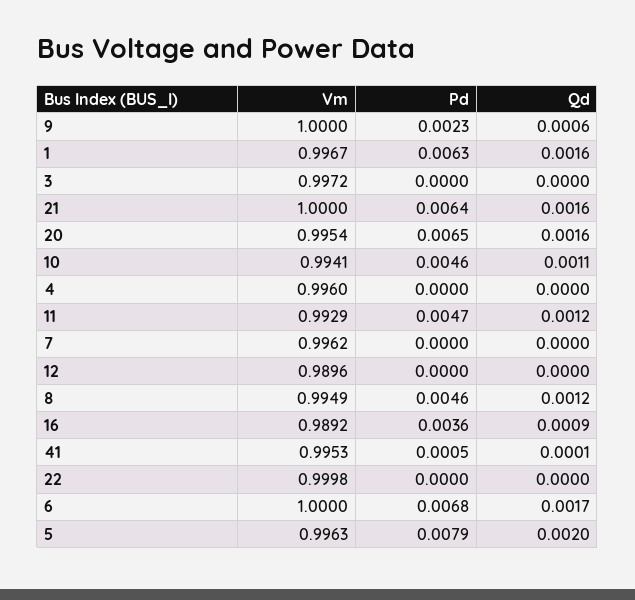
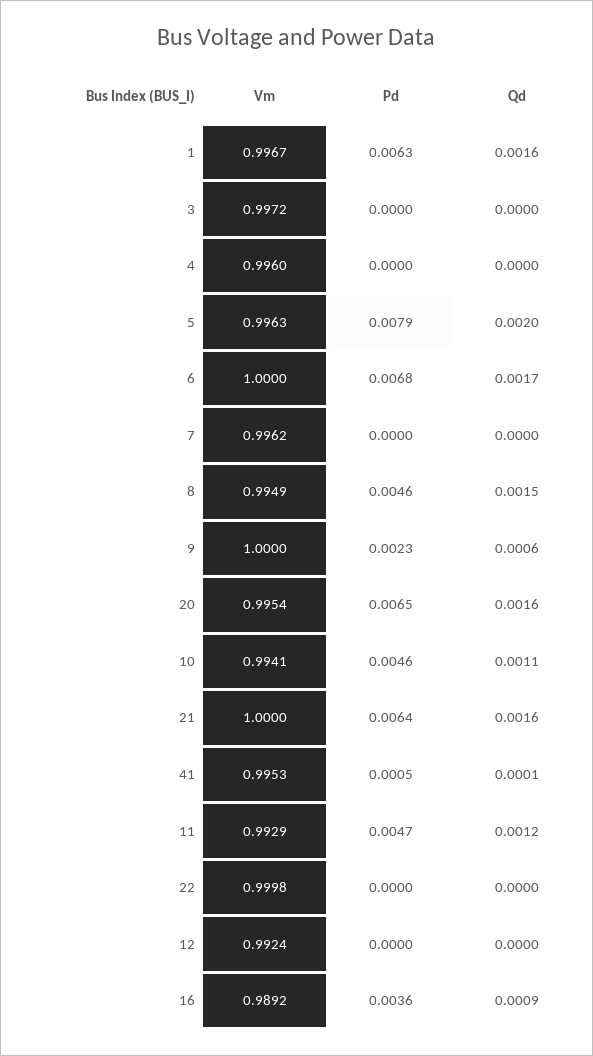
Vm, 12: 0.9896 -> 0.9924
Qd, 8: 0.0012 -> 0.0015

